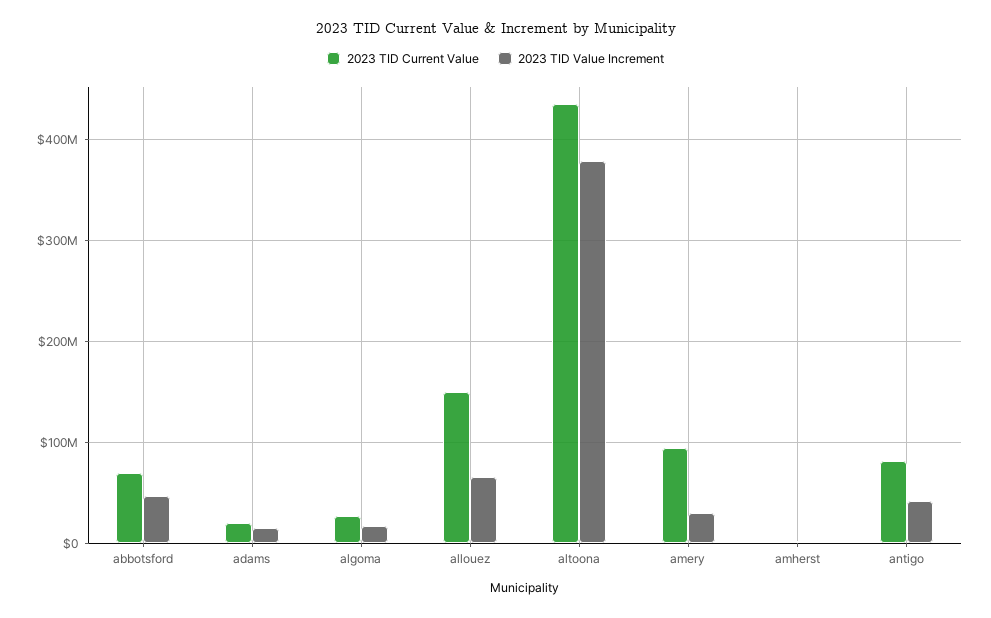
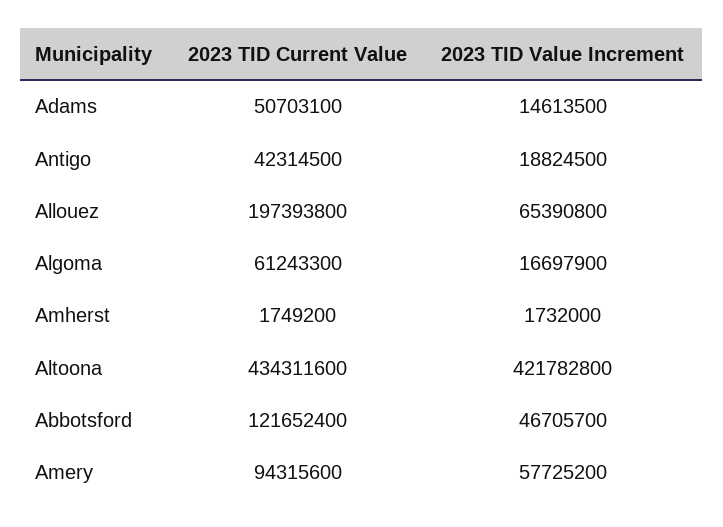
2023 TID Current Value, abbotsford: 70000000 -> 121652400
2023 TID Current Value, adams: 20000000 -> 50703100
2023 TID Current Value, algoma: 30000000 -> 61243300
2023 TID Current Value, allouez: 150000000 -> 197393800
2023 TID Value Increment, altoona: 380000000 -> 421782800
2023 TID Value Increment, amery: 30000000 -> 57725200
2023 TID Current Value, antigo: 80000000 -> 42314500
2023 TID Value Increment, antigo: 40000000 -> 18824500

